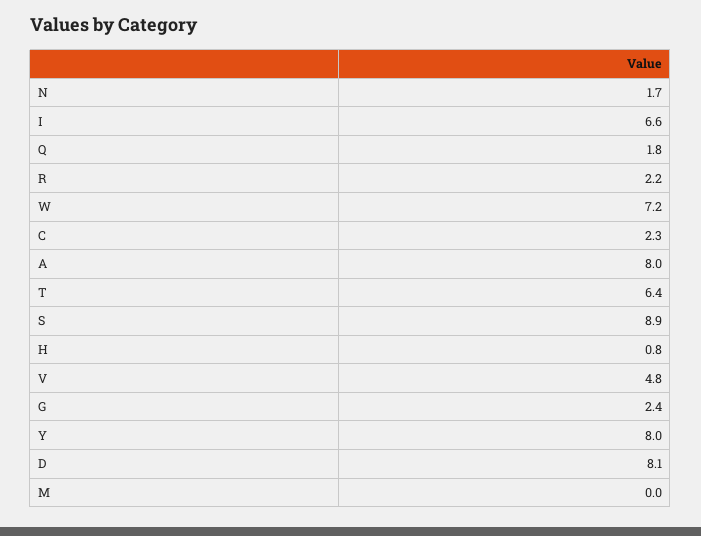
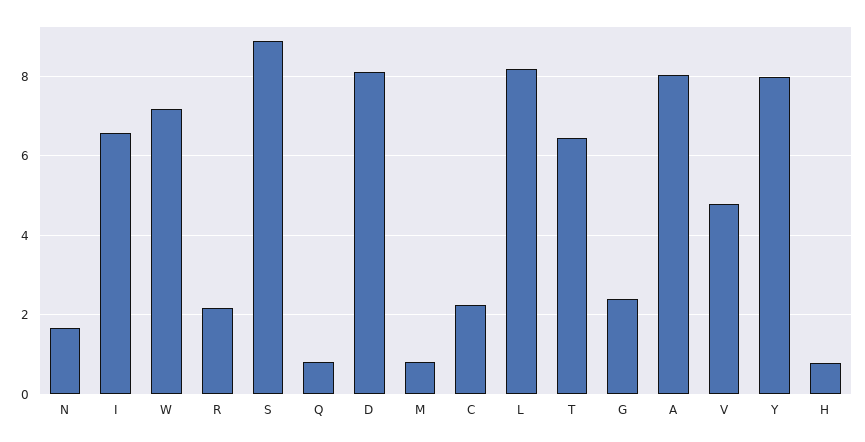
Q: 1.8 -> 0.8
M: 0 -> 0.8
L: none -> 8.2

